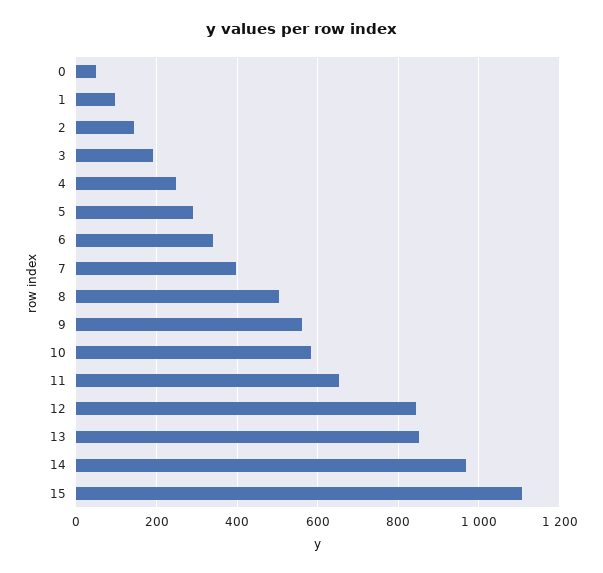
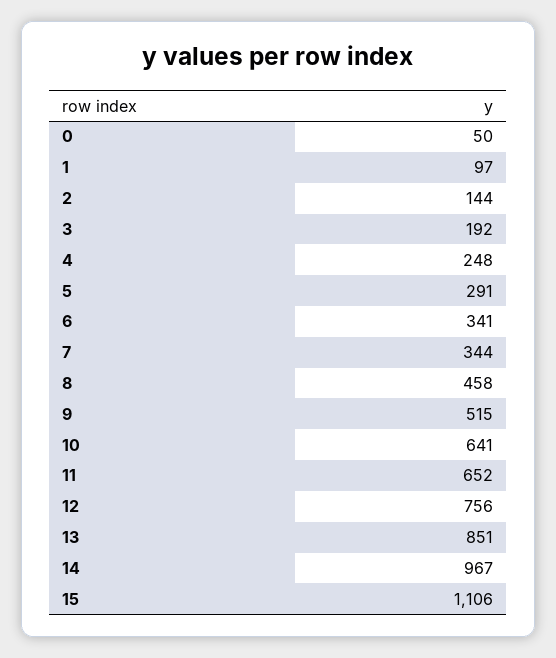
7: 400 -> 344
8: 500 -> 458
9: 560 -> 515
10: 580 -> 641
12: 840 -> 756

